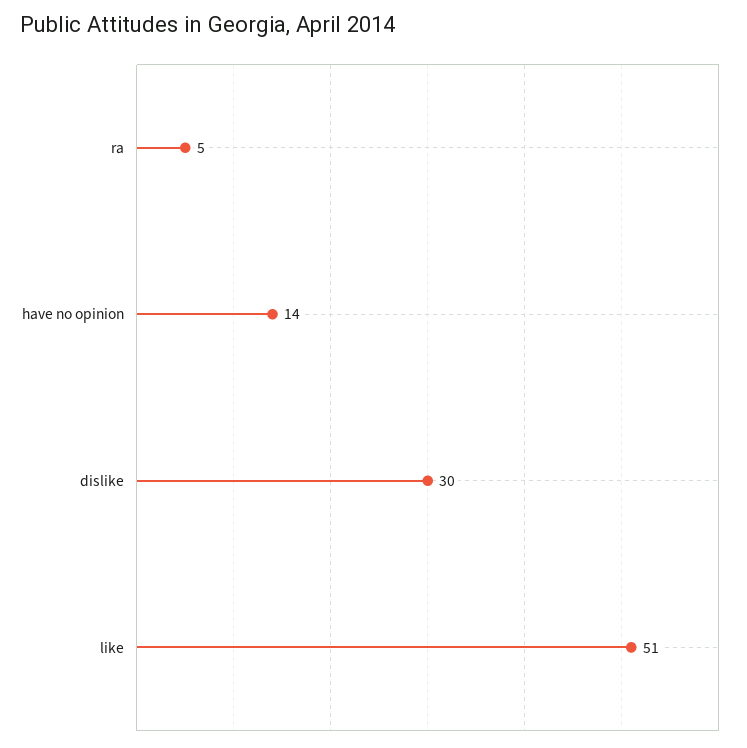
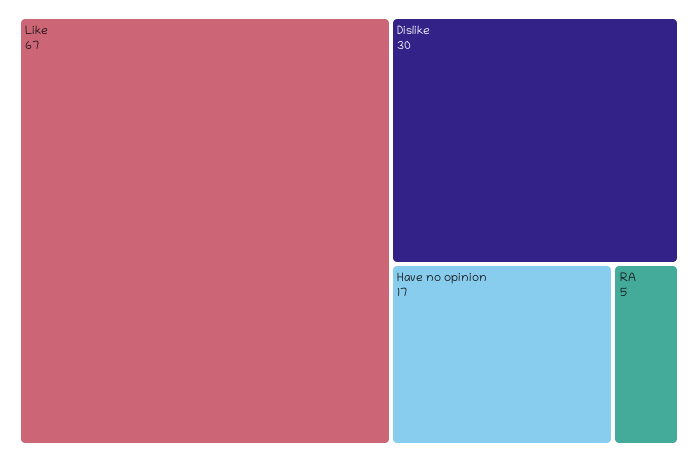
have no opinion: 14 -> 17
like: 51 -> 67

